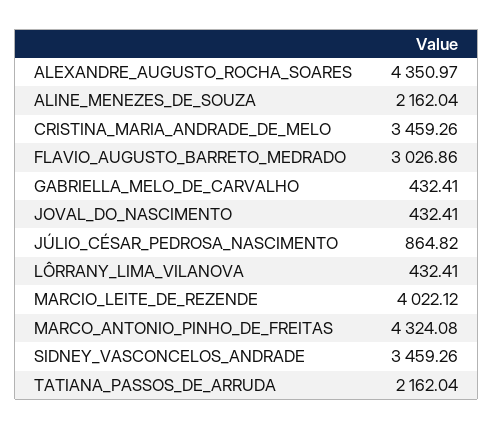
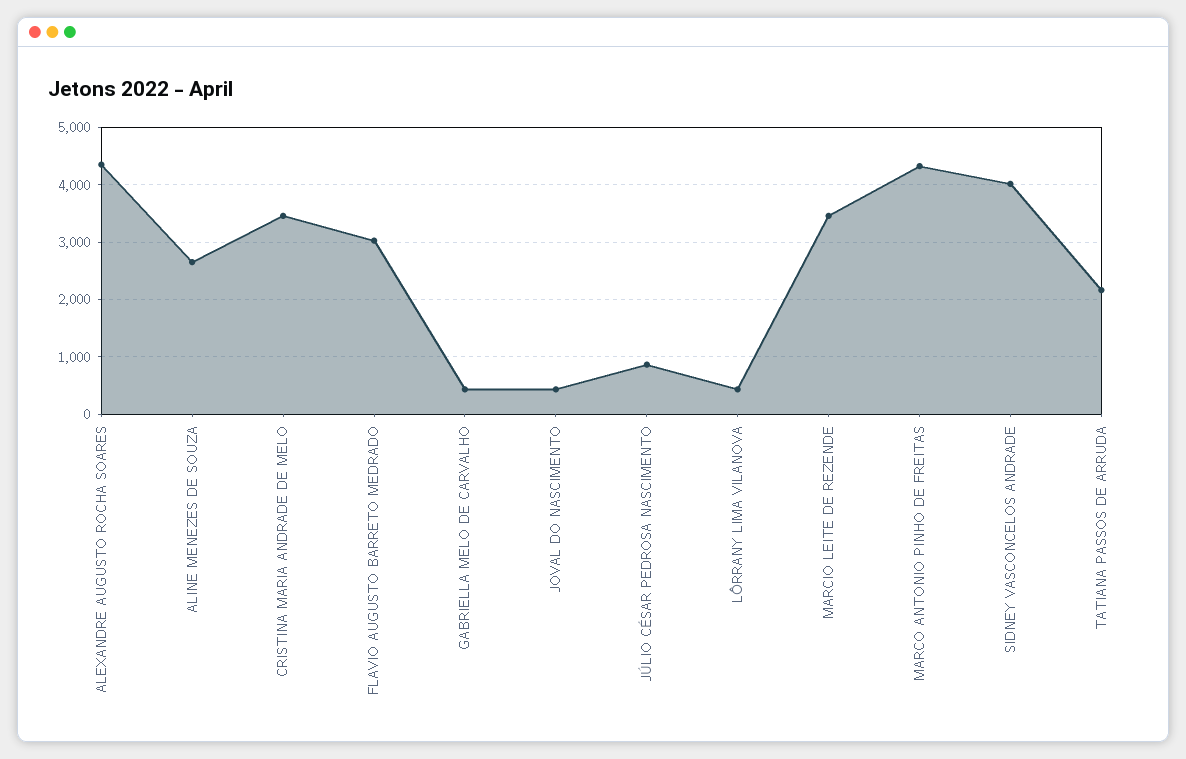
ALINE_MENEZES_DE_SOUZA: 2162.04 -> 2600
MARCIO_LEITE_DE_REZENDE: 4022.12 -> 3400
SIDNEY_VASCONCELOS_ANDRADE: 3459.26 -> 4000

